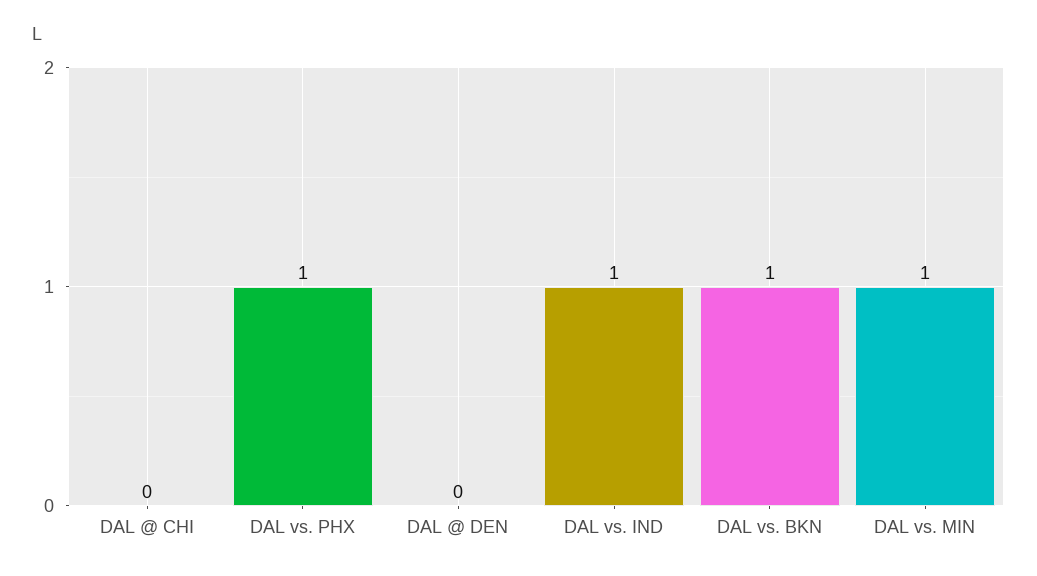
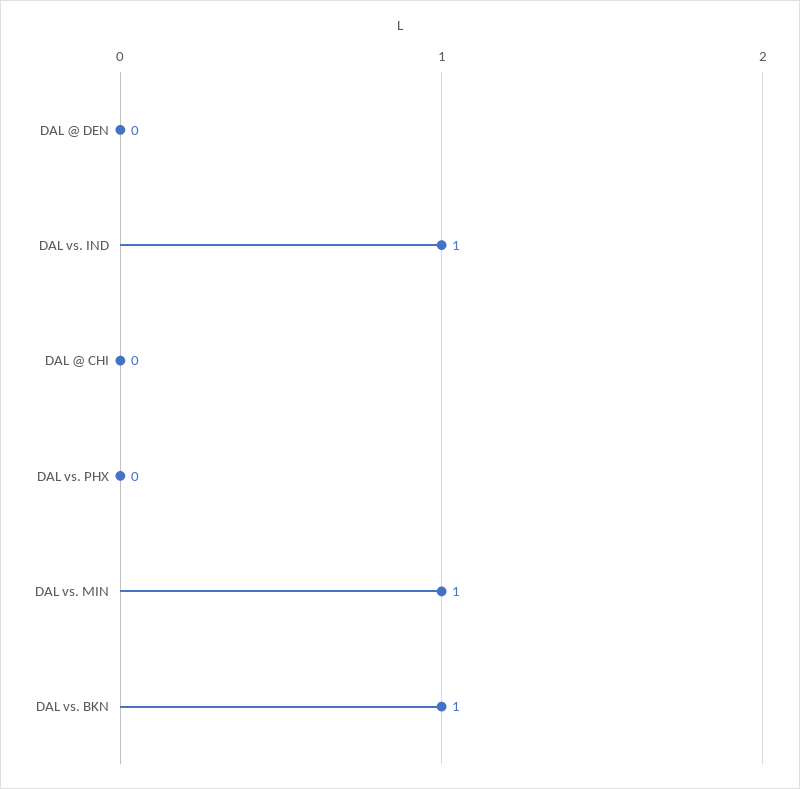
DAL vs. PHX: 1 -> 0

